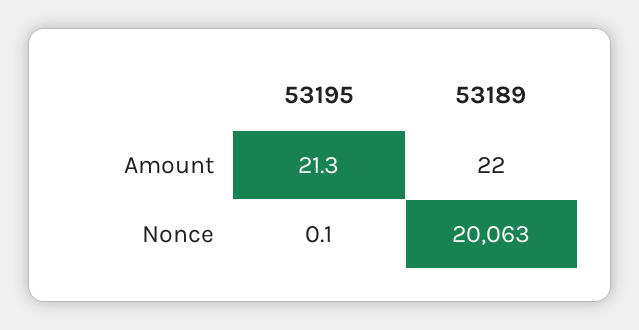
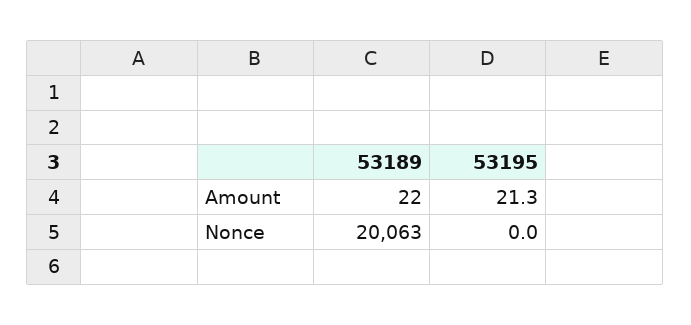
53195, Nonce: 0.1 -> 0

